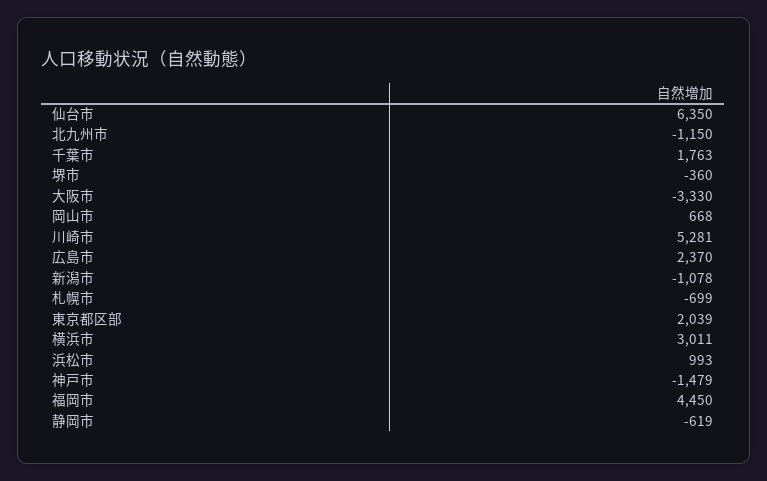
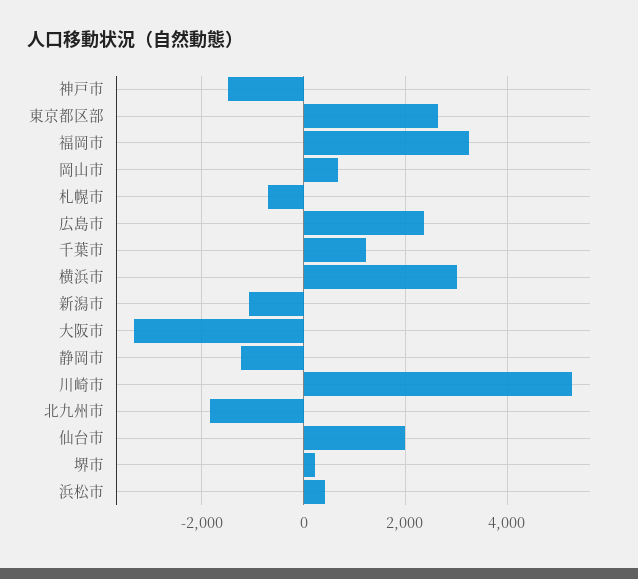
仙台市: 6350 -> 2000
北九州市: -1150 -> -1800
千葉市: 1763 -> 1200
堺市: -360 -> 200
東京都区部: 2039 -> 2600
浜松市: 993 -> 400
福岡市: 4450 -> 3200
静岡市: -619 -> -1200

